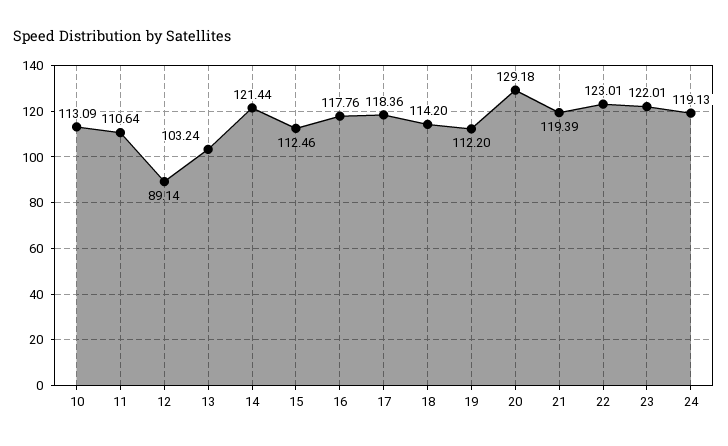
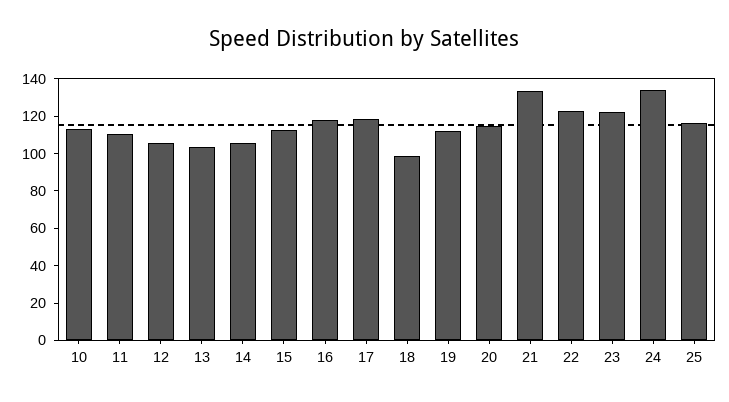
12: 89.14 -> 105
14: 121.44 -> 105
18: 114.2 -> 100
20: 129.18 -> 115
21: 119.39 -> 135
24: 119.13 -> 135
25: none -> 115

